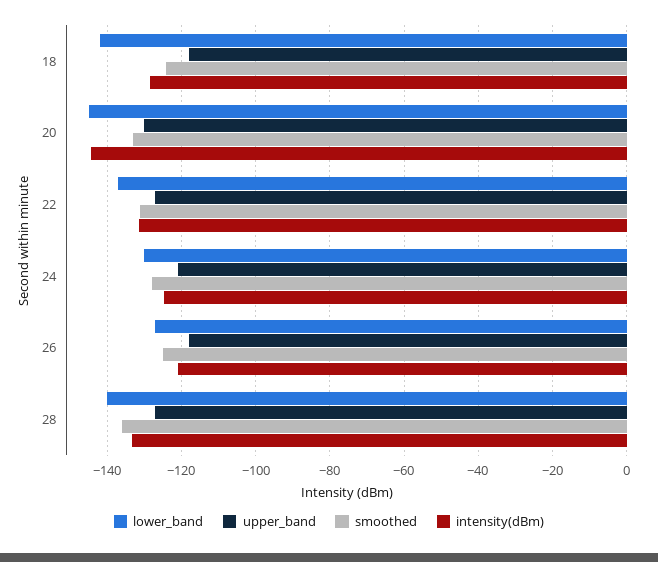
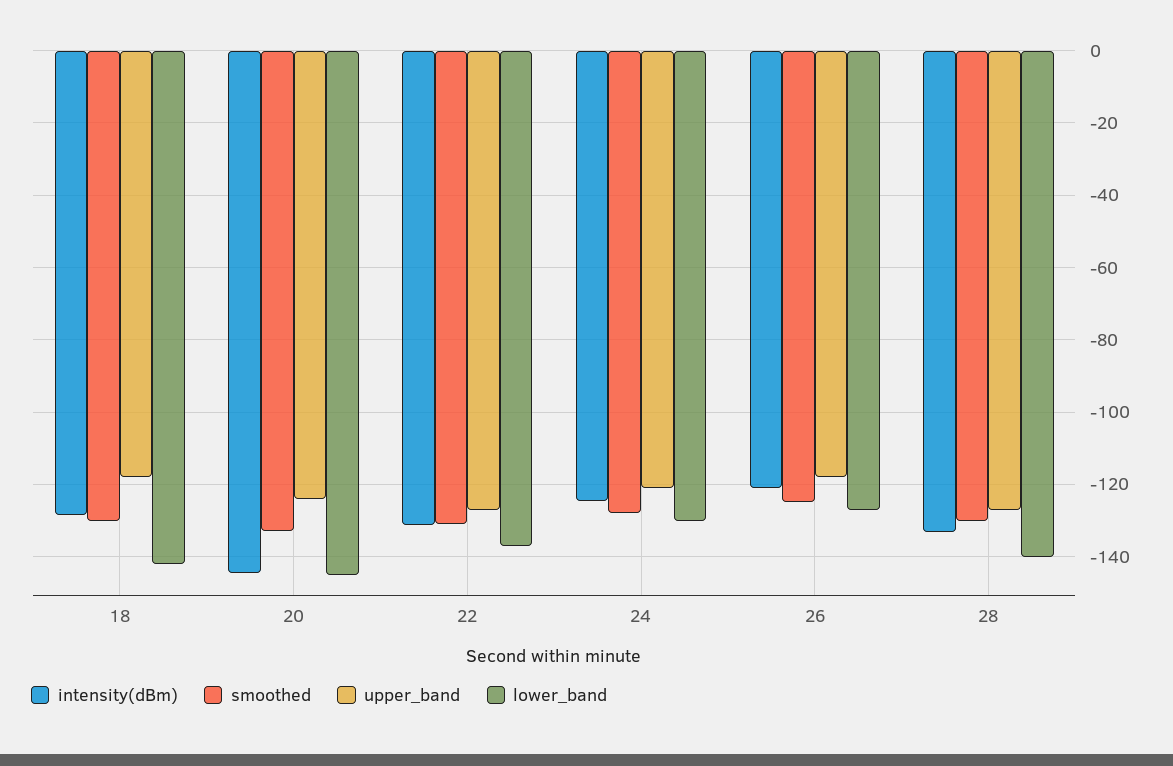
smoothed, 18: -124 -> -130
upper_band, 20: -130 -> -124
smoothed, 28: -136 -> -130

